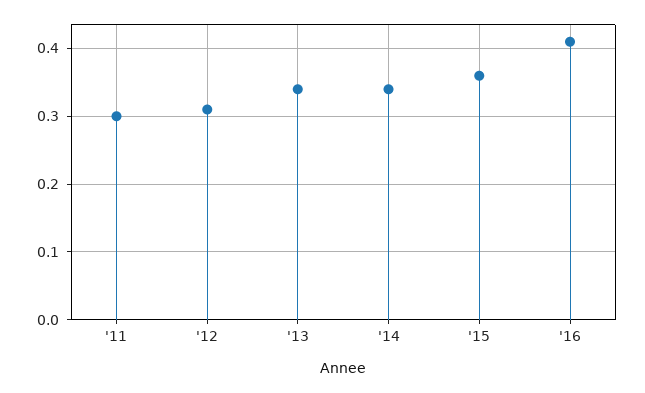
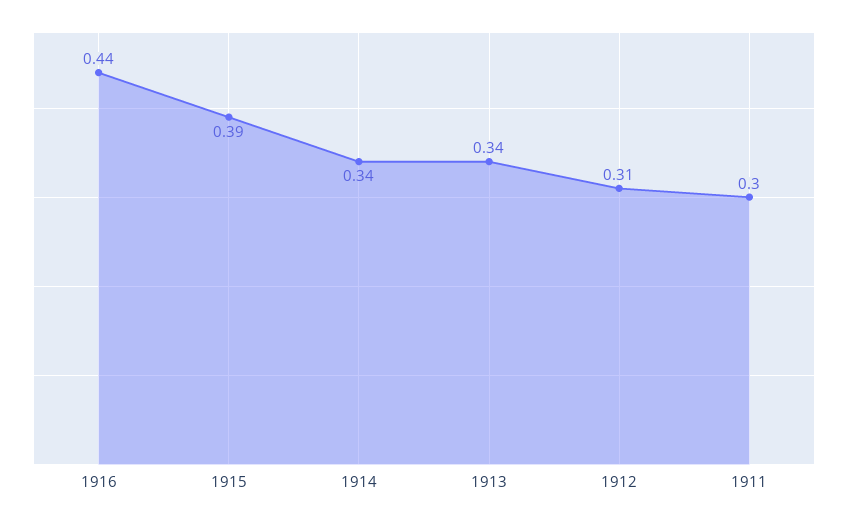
'15: 0.36 -> 0.39
'16: 0.41 -> 0.44

